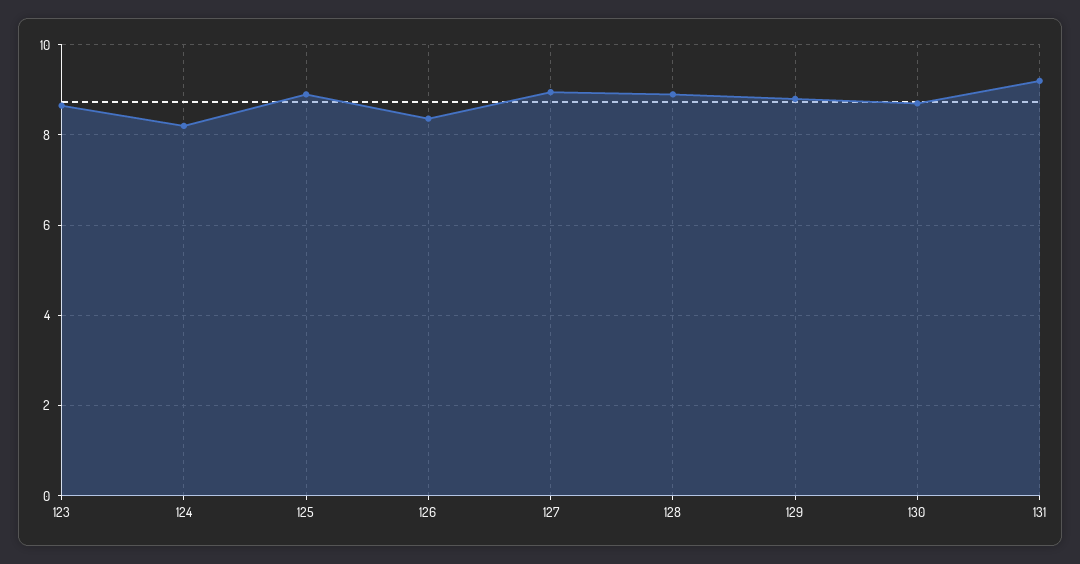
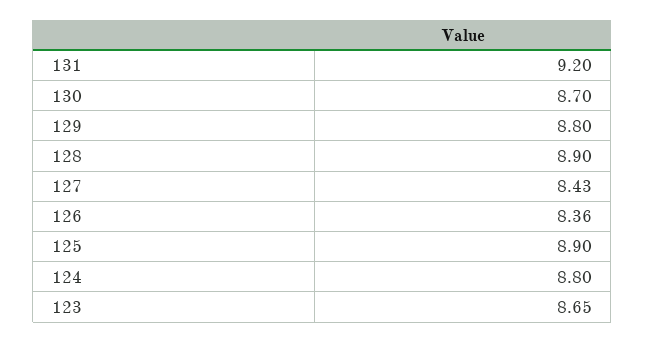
124: 8.2 -> 8.8
127: 9 -> 8.43

